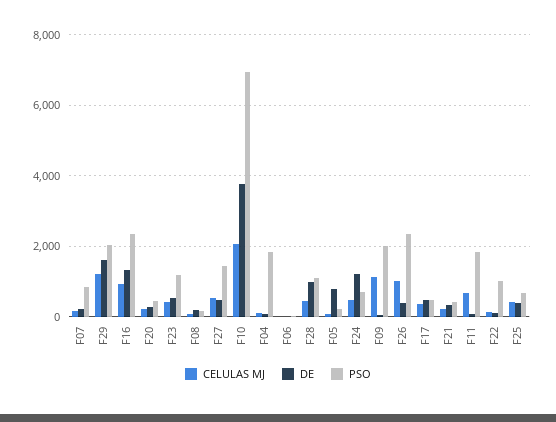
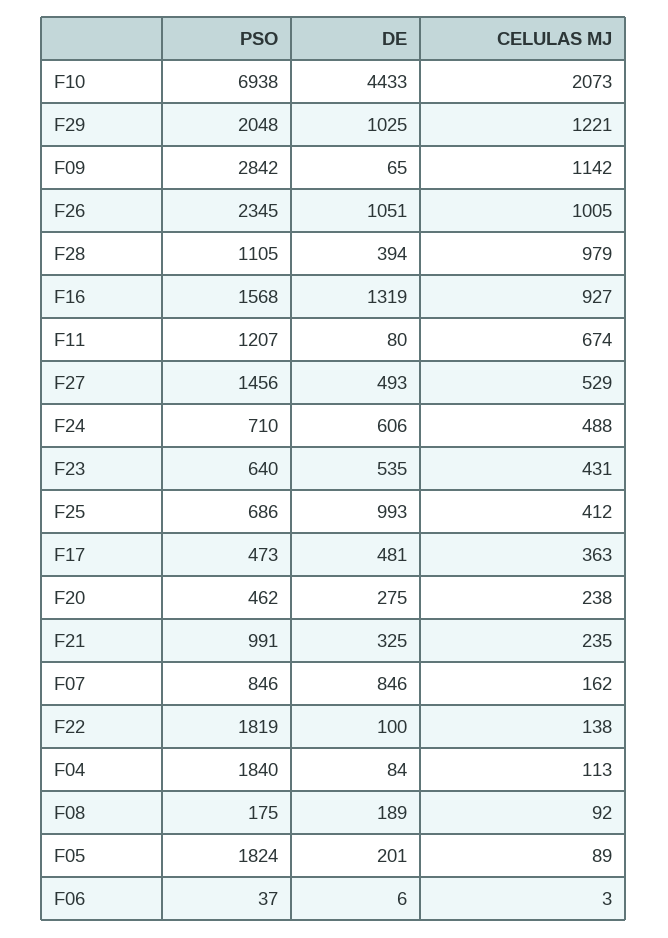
DE, F07: 200 -> 846
DE, F29: 1600 -> 1025
PSO, F16: 2400 -> 1568
PSO, F23: 1200 -> 640
DE, F10: 3800 -> 4433
CELULAS MJ, F28: 400 -> 979
DE, F28: 1000 -> 394
DE, F05: 800 -> 201
PSO, F05: 200 -> 1824
DE, F24: 1200 -> 606
PSO, F09: 2000 -> 2842
DE, F26: 400 -> 1051
PSO, F21: 400 -> 991
PSO, F11: 1800 -> 1207
PSO, F22: 1000 -> 1819
DE, F25: 400 -> 993

